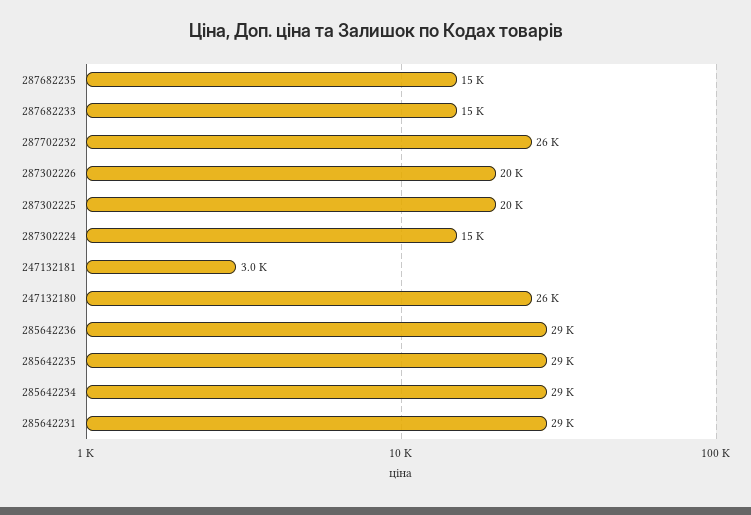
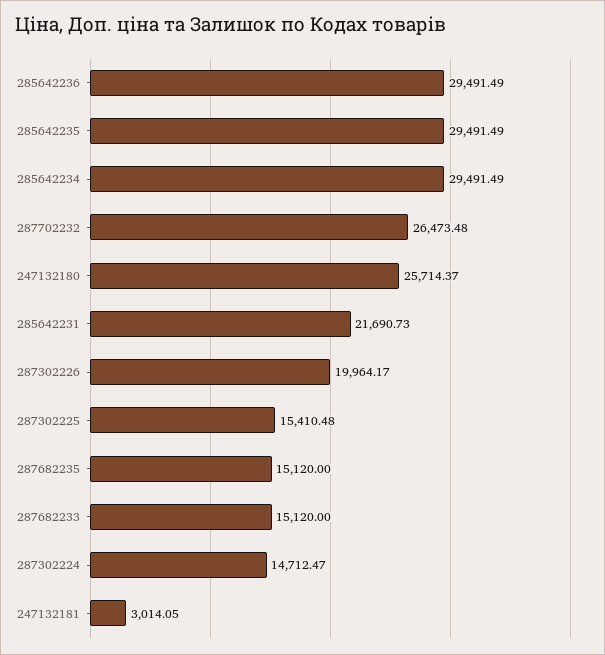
287302225: 20000 -> 15410.48
285642231: 29000 -> 21690.73

